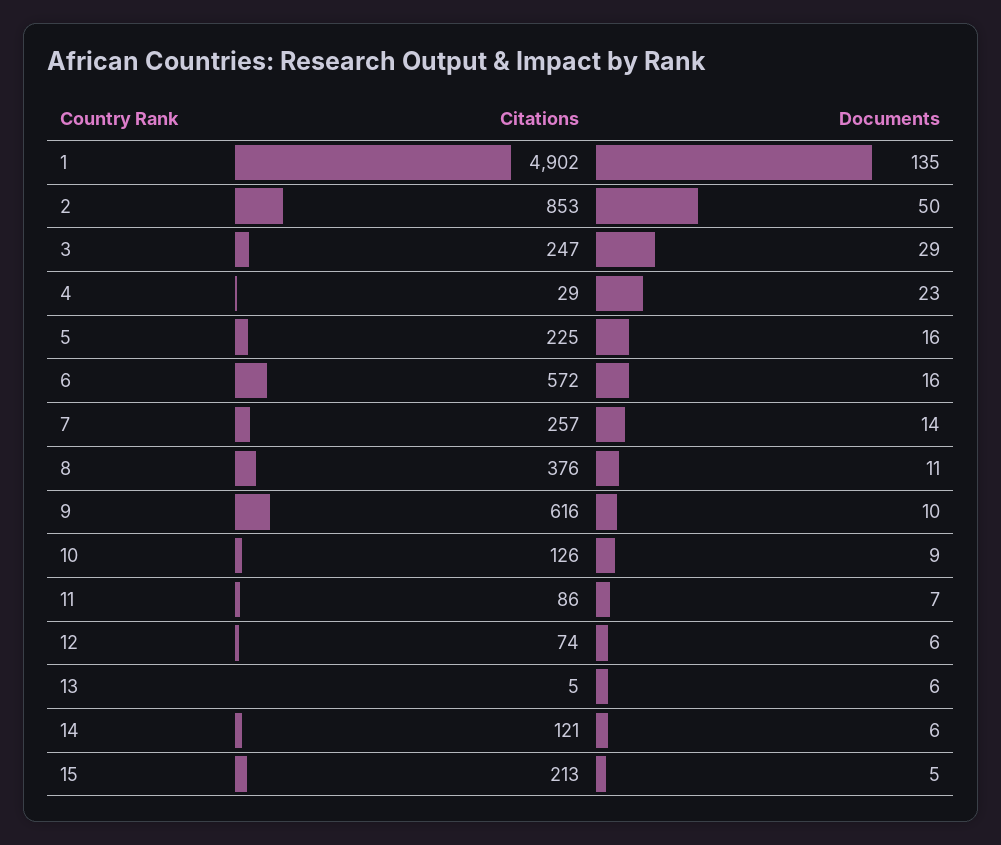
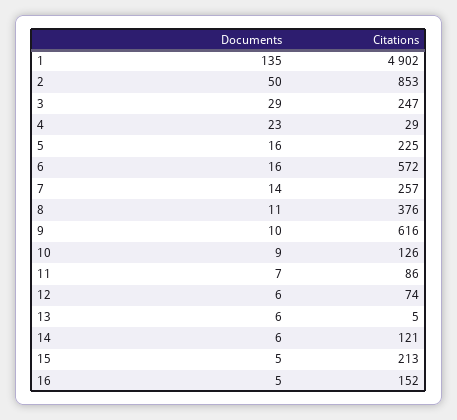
Documents, 16: none -> 5
Citations, 16: none -> 152

